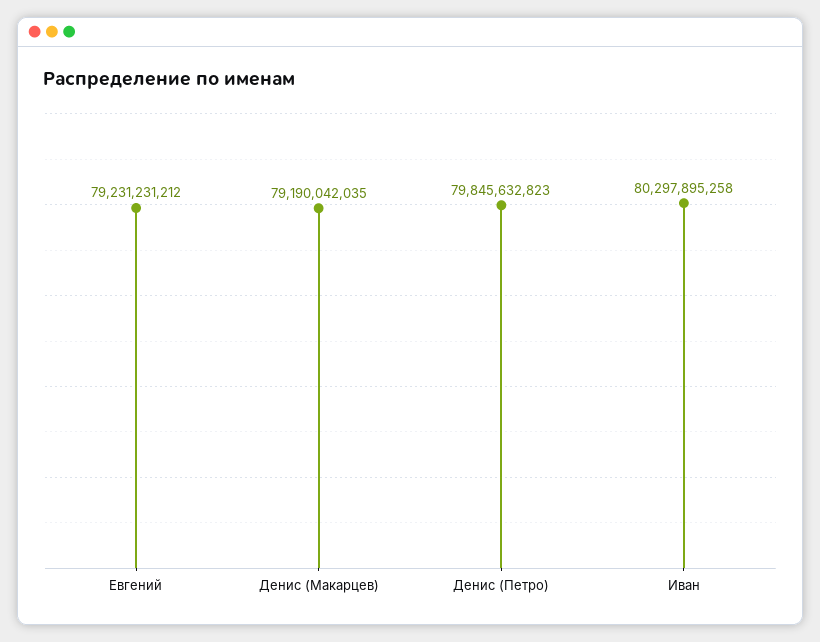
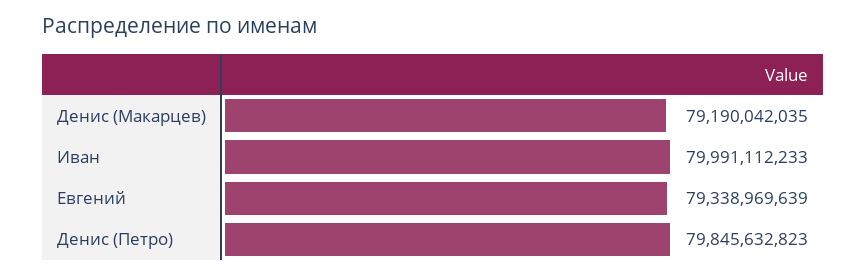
Евгений: 79231231212 -> 79338969639
Иван: 80297895258 -> 79991112233

